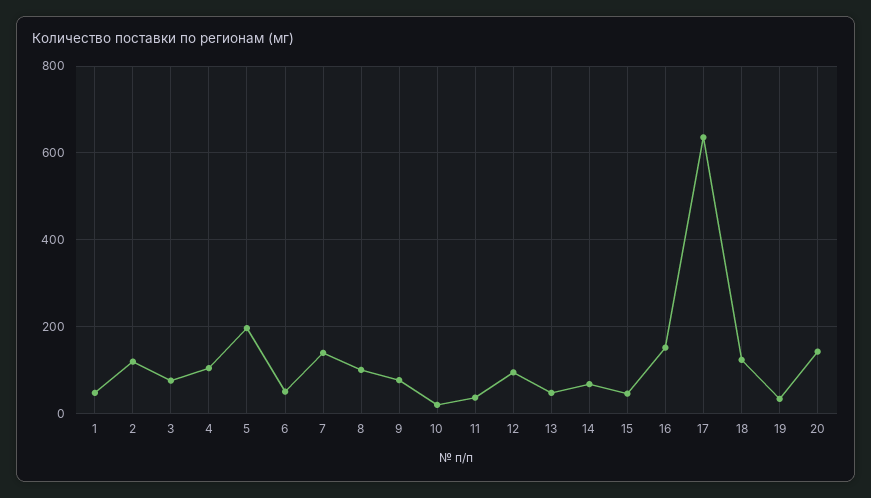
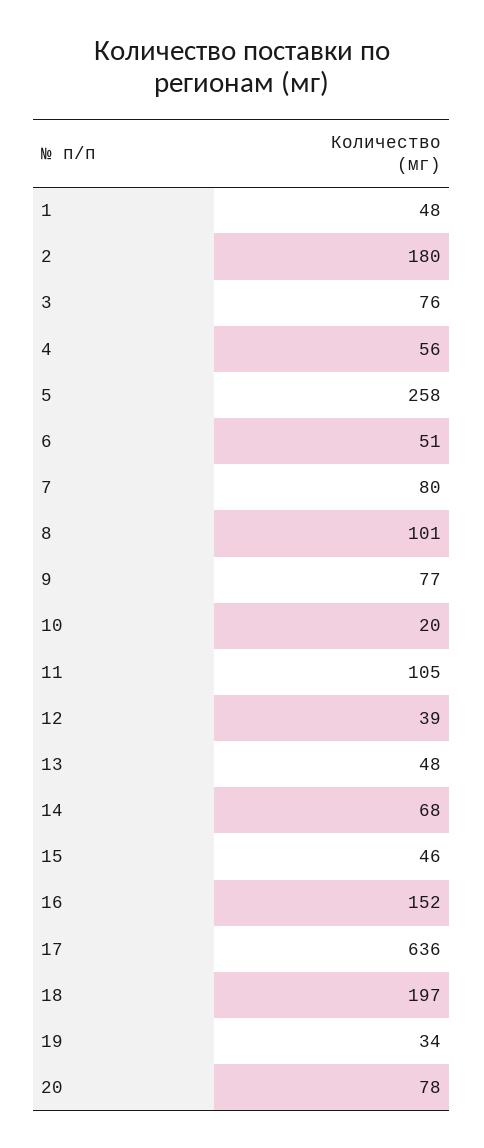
2: 120 -> 180
4: 100 -> 56
5: 200 -> 258
7: 140 -> 80
11: 40 -> 105
12: 100 -> 39
18: 120 -> 197
20: 140 -> 78

